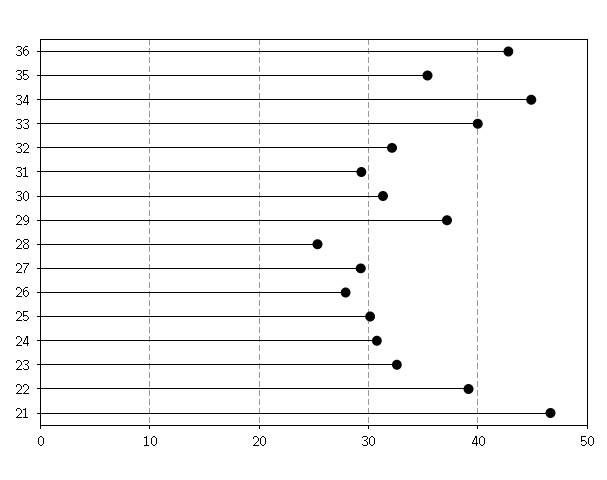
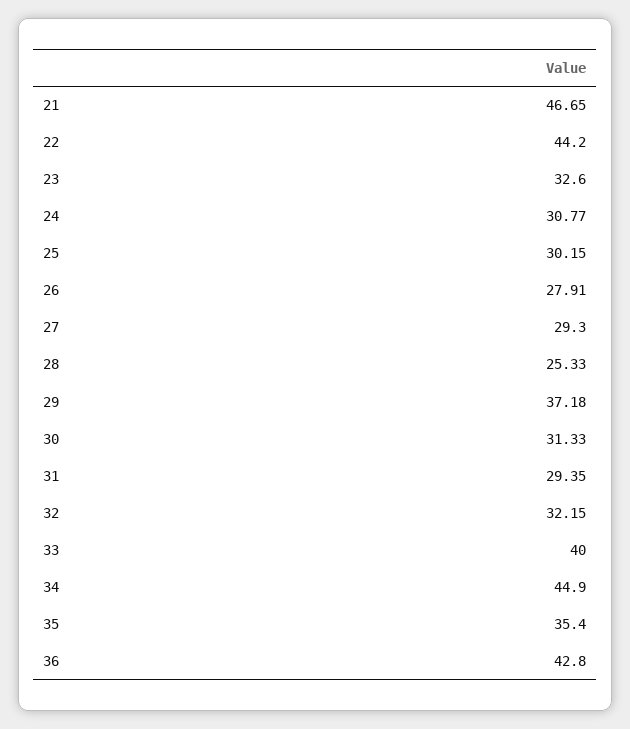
22: 39 -> 44.2

